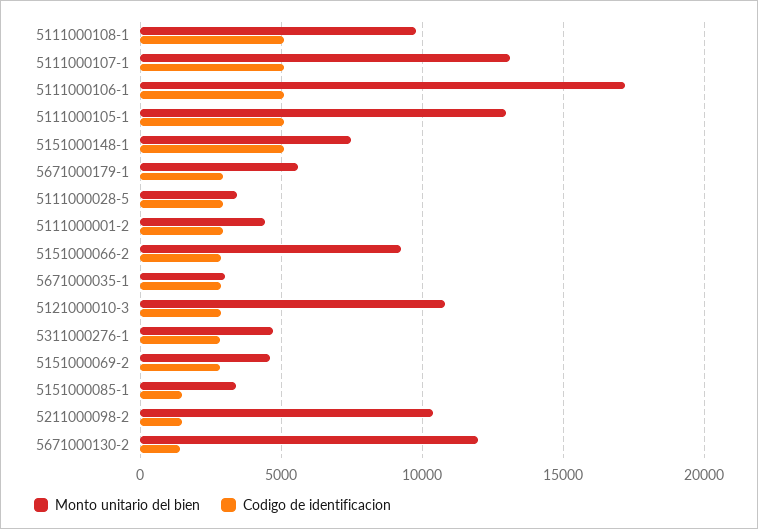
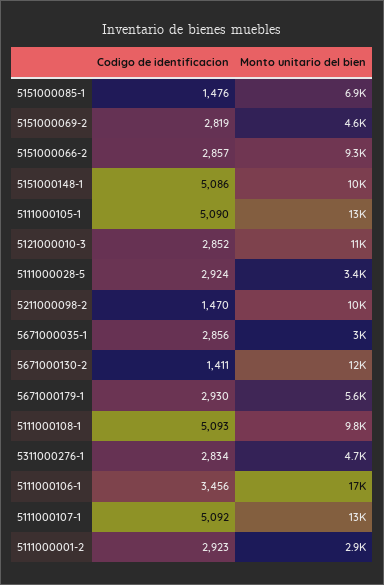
Codigo de identificacion, 5111000106-1: 5000 -> 3456
Monto unitario del bien, 5151000148-1: 7500 -> 10000
Monto unitario del bien, 5111000001-2: 4500 -> 2900
Monto unitario del bien, 5151000085-1: 3500 -> 6900

